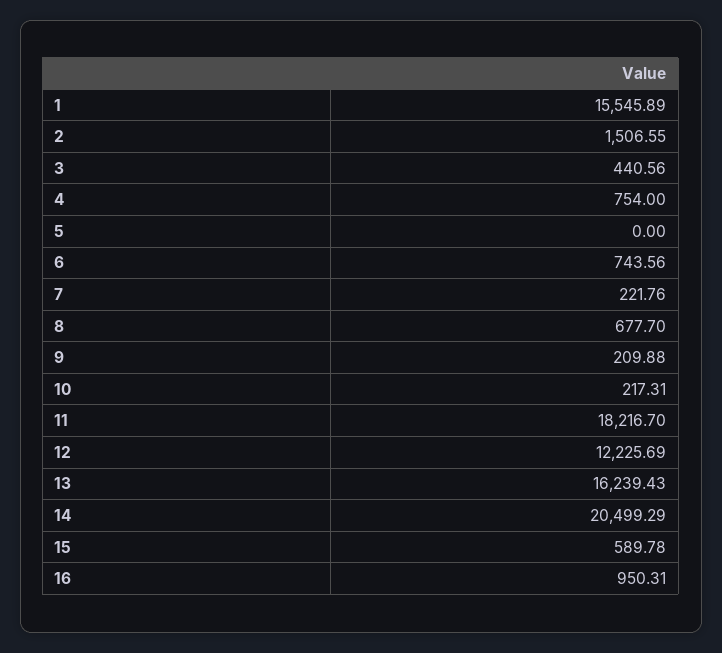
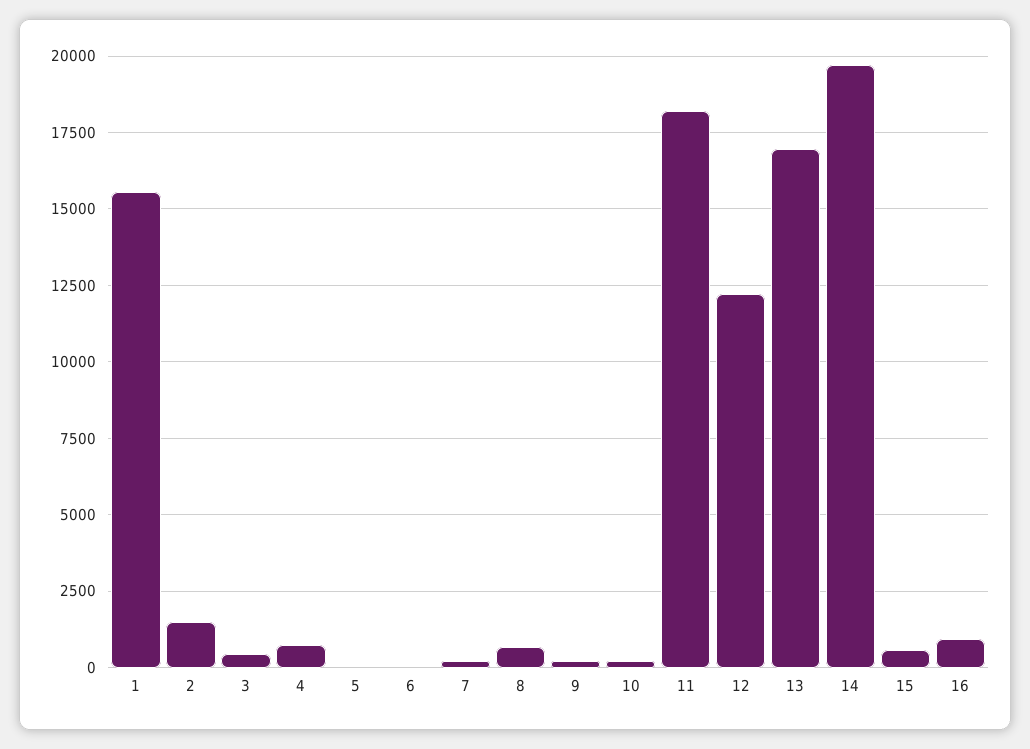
6: 743.56 -> 0
13: 16239.43 -> 17000
14: 20499.29 -> 19750

